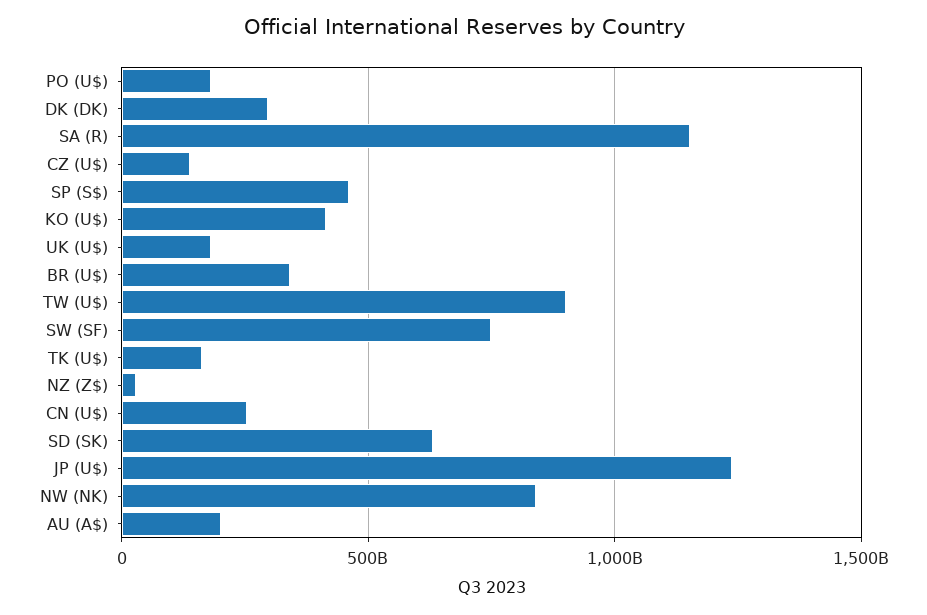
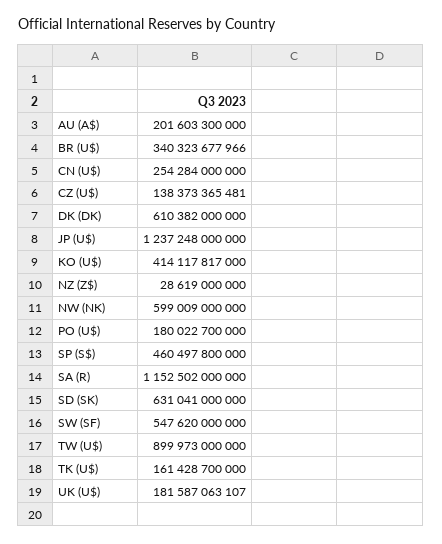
DK (DK): 300000000000 -> 610382000000
SW (SF): 750000000000 -> 547620000000
NW (NK): 850000000000 -> 599009000000

